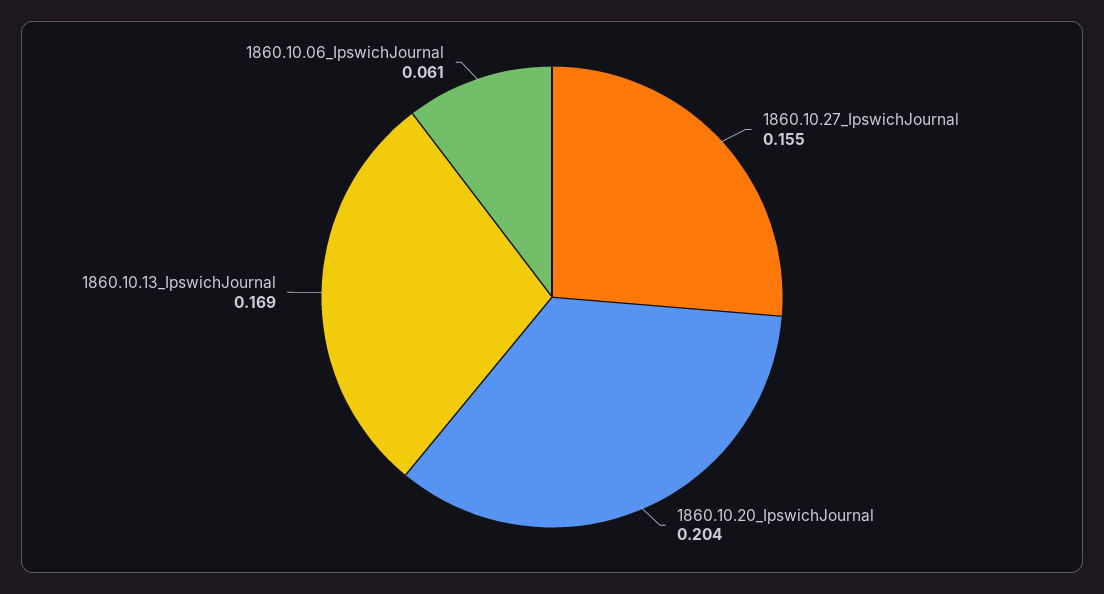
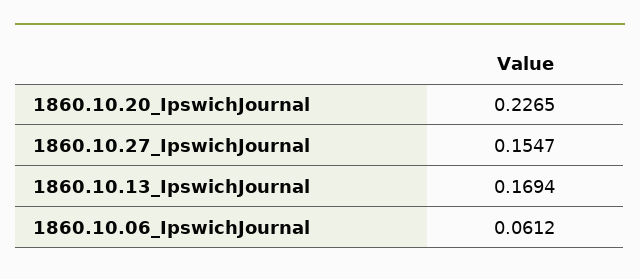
1860.10.20_IpswichJournal: 0.204 -> 0.2265

